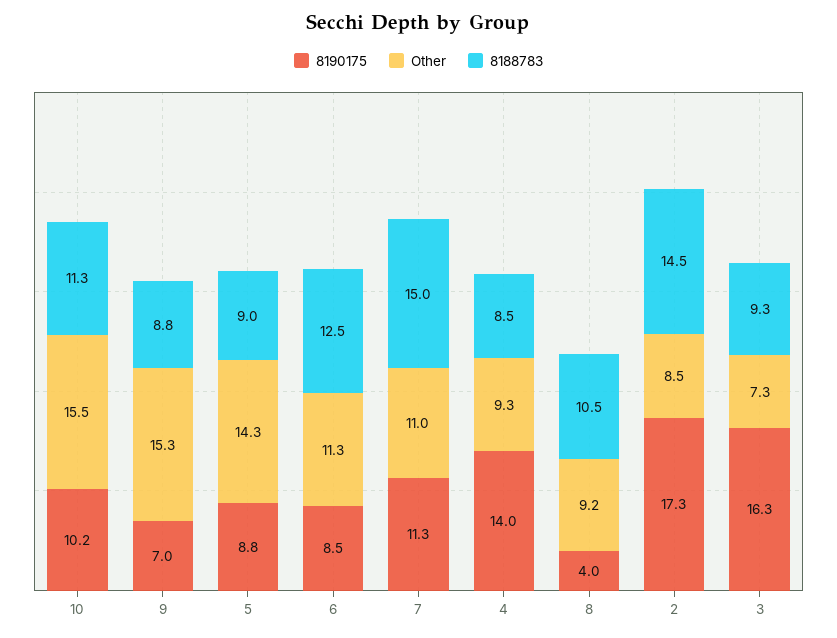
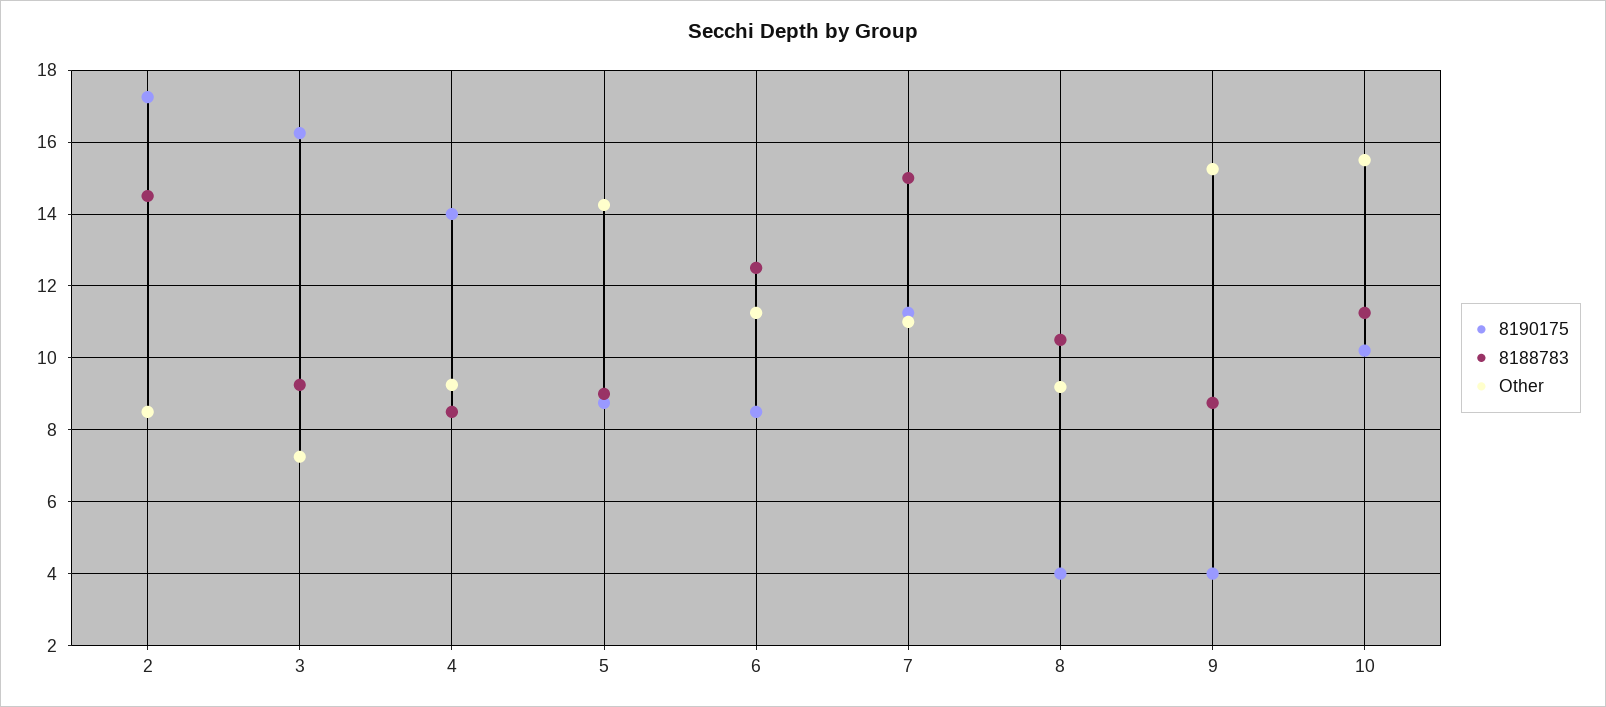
8190175, 9: 7 -> 4

